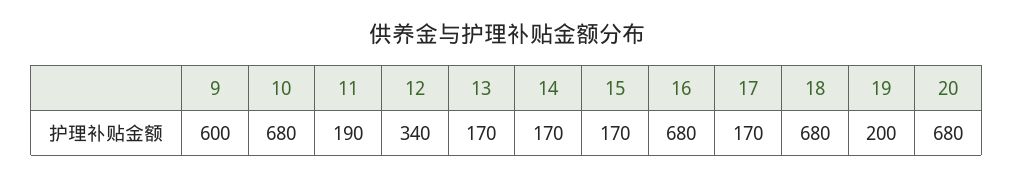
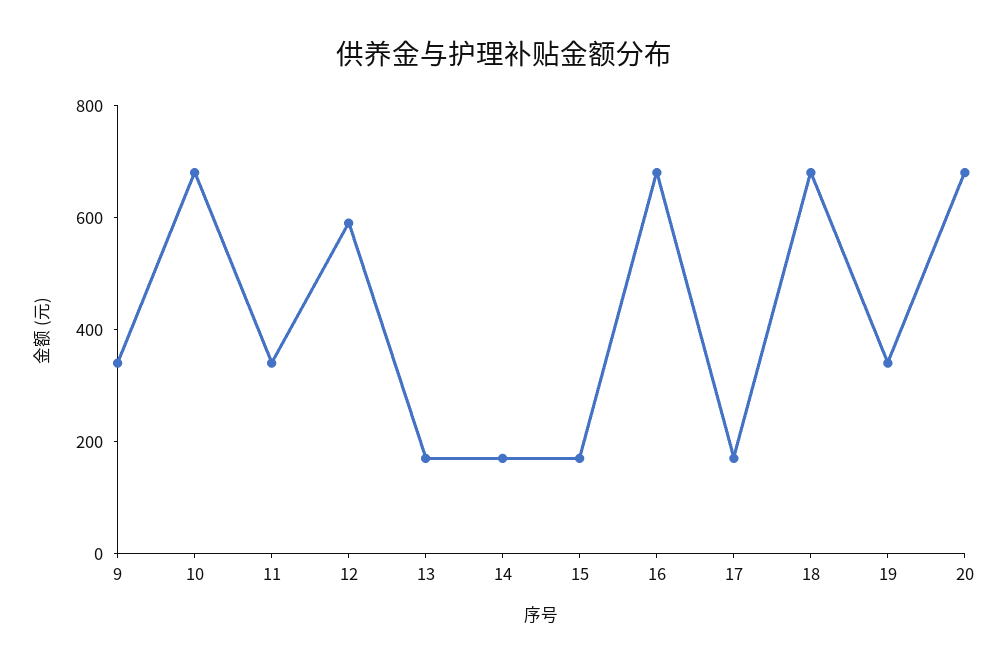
9: 600 -> 350
11: 190 -> 350
12: 340 -> 600
19: 200 -> 350

